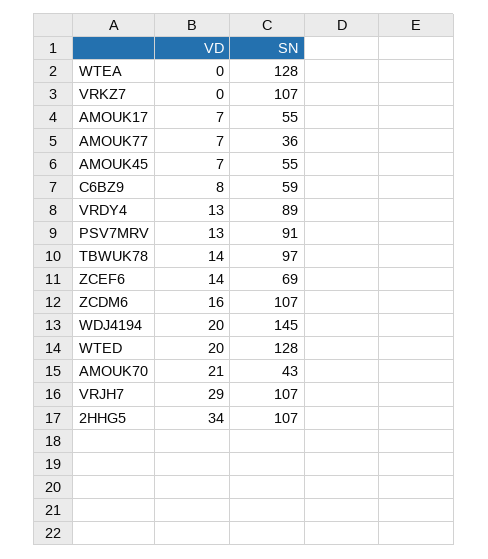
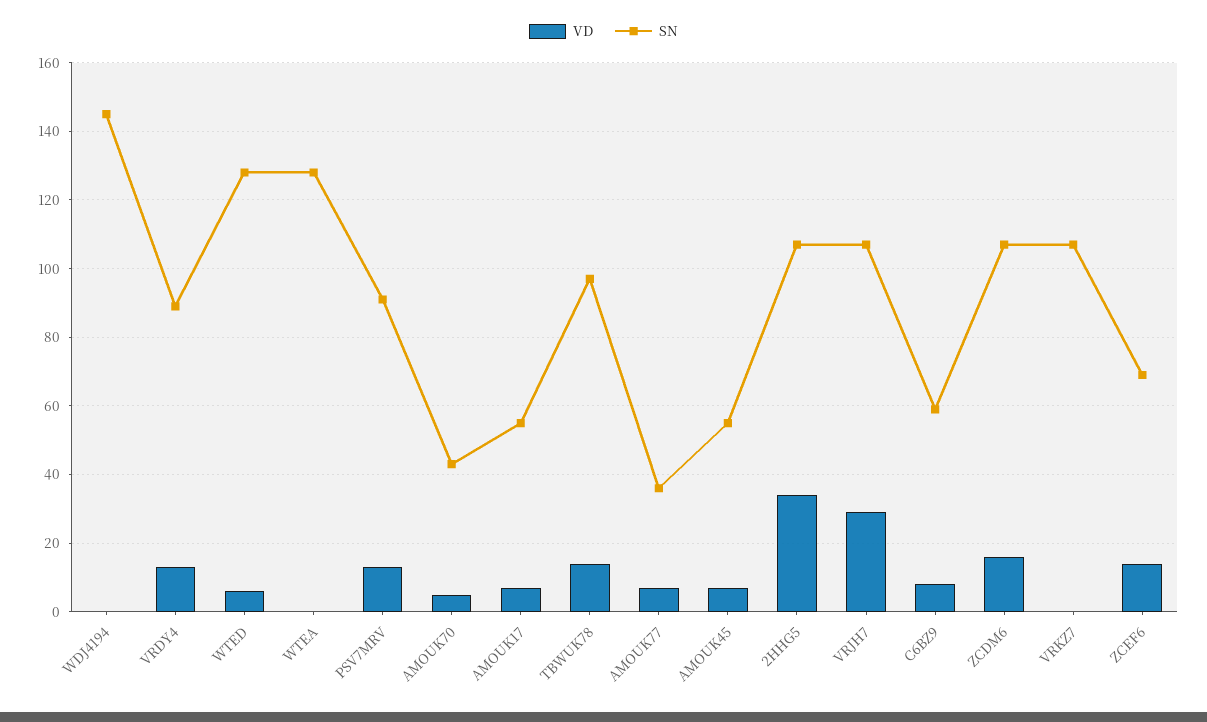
VD, WDJ4194: 20 -> 0
VD, WTED: 20 -> 5
VD, AMOUK70: 21 -> 5

